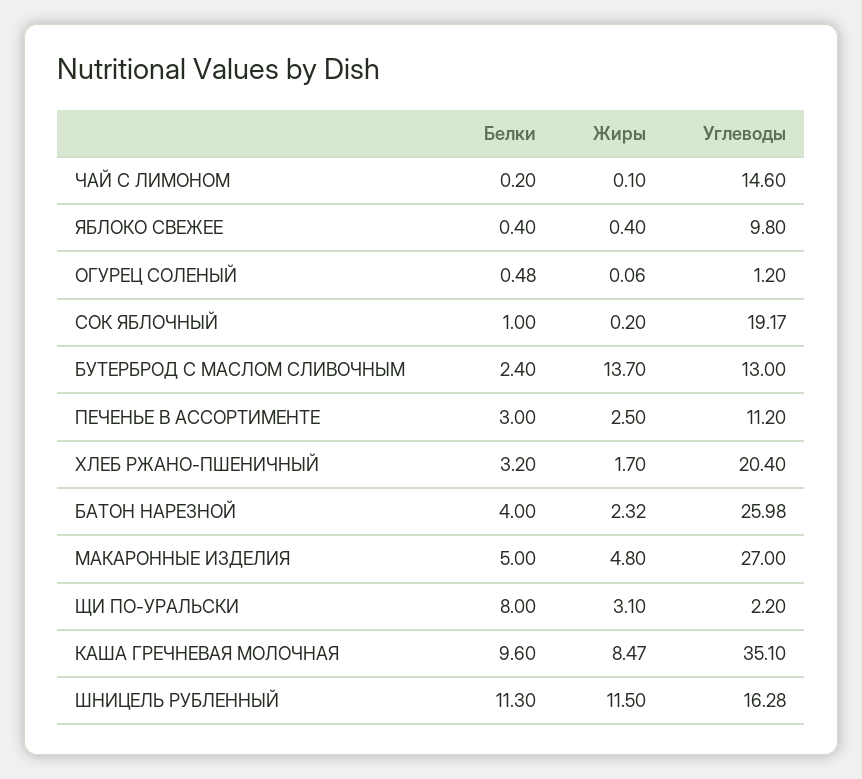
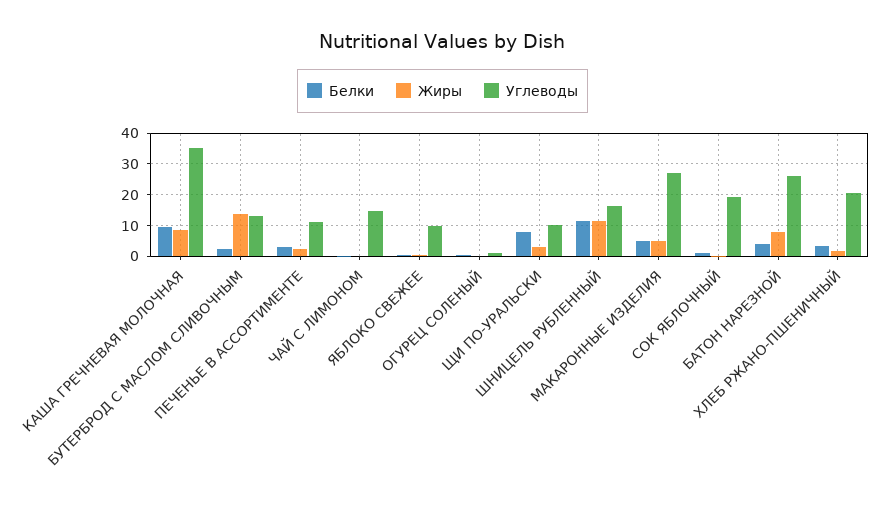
Жиры, БАТОН НАРЕЗНОЙ: 2.32 -> 8
Углеводы, ЩИ ПО-УРАЛЬСКИ: 2.2 -> 10

